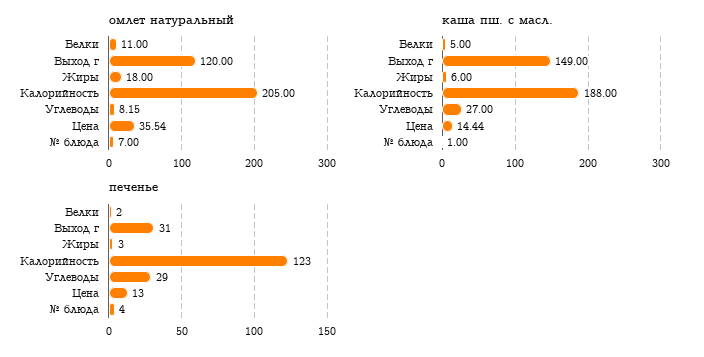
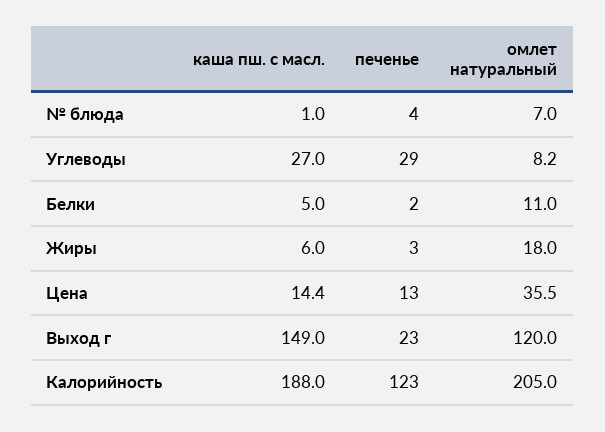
печенье, Выход г: 31 -> 23

